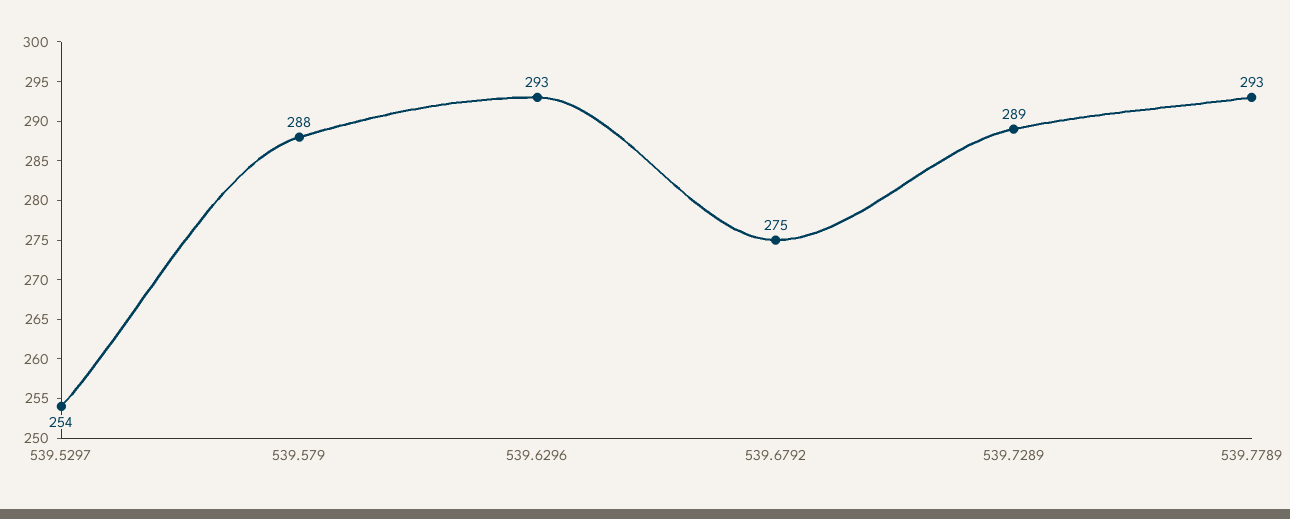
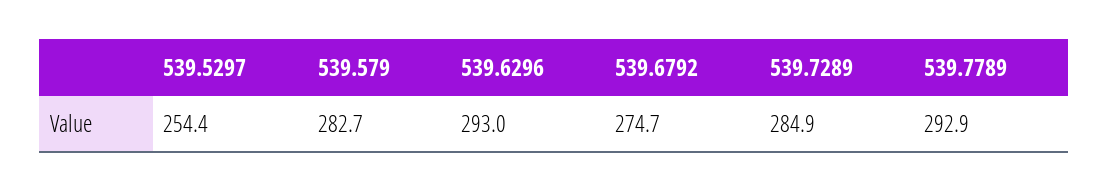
539.579: 288 -> 282.7
539.7289: 289 -> 284.9

